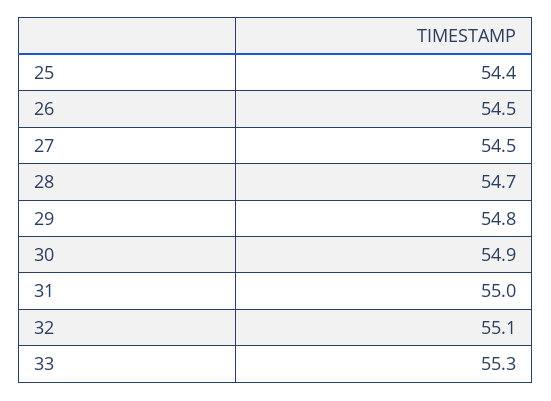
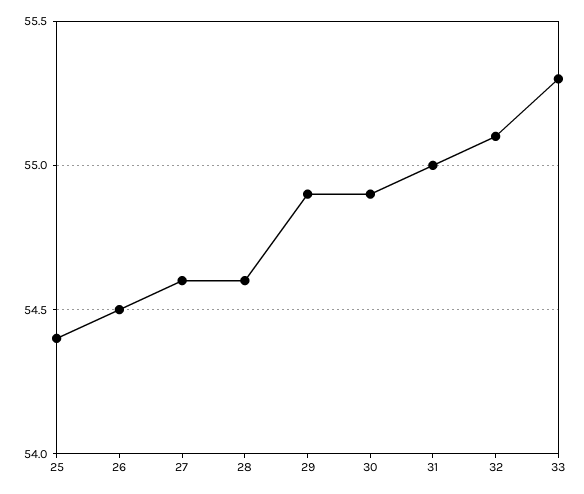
27: 54.5 -> 54.6
28: 54.7 -> 54.6
29: 54.8 -> 54.9

